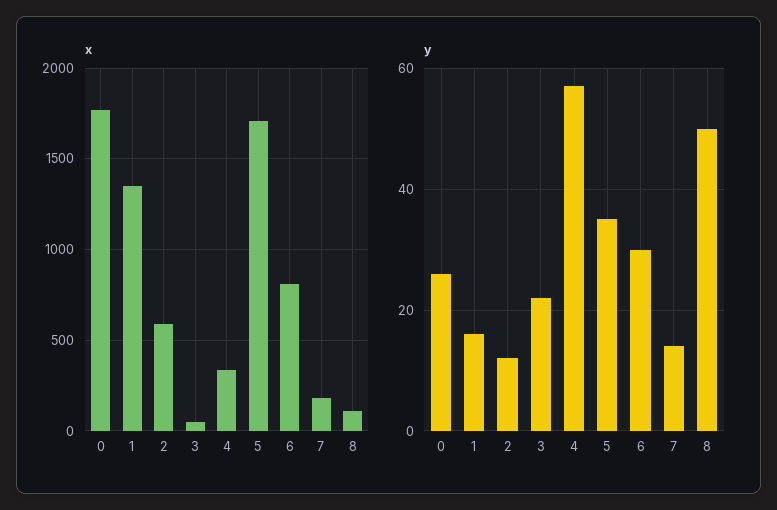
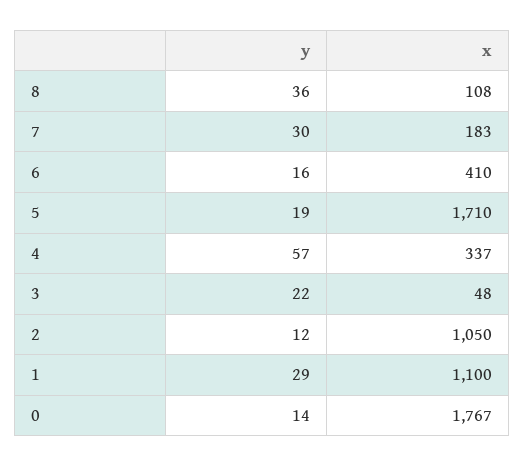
x, 1: 1350 -> 1100
x, 2: 600 -> 1050
x, 6: 800 -> 410
y, 0: 25 -> 14
y, 1: 15 -> 29
y, 5: 35 -> 19
y, 6: 30 -> 16
y, 7: 15 -> 30
y, 8: 50 -> 36

